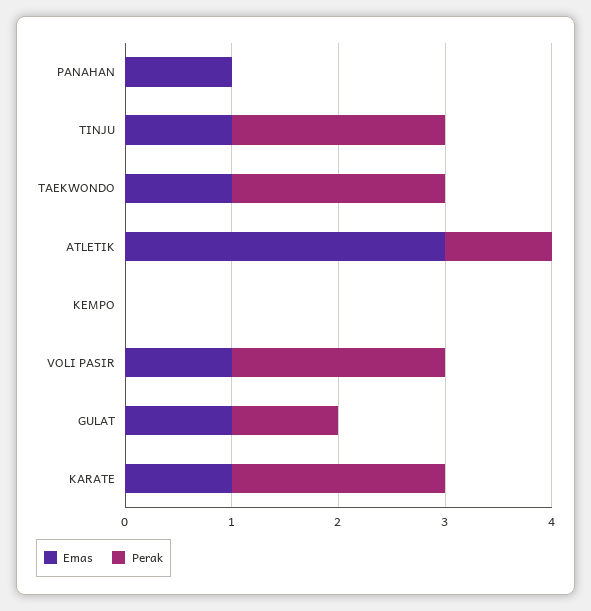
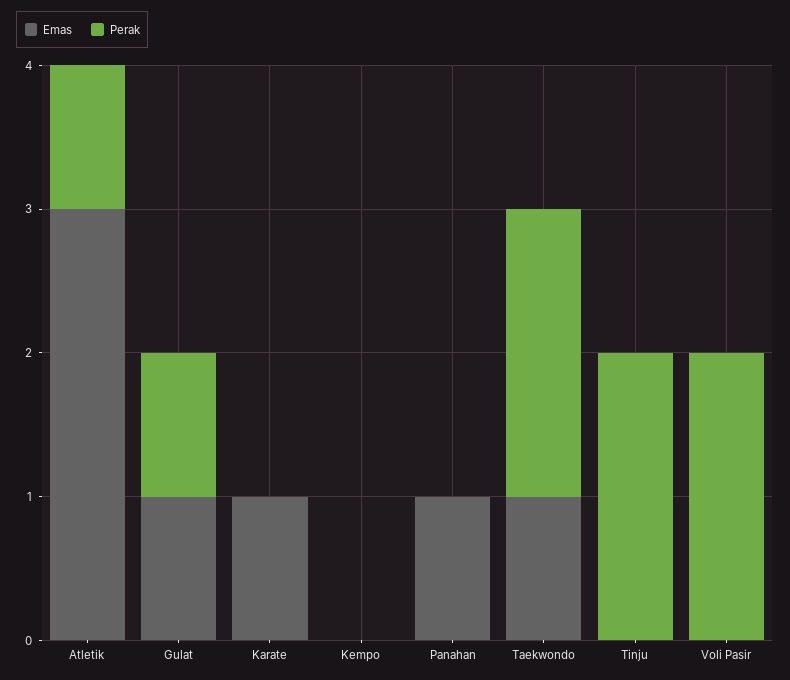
Emas, TINJU: 1 -> 0
Emas, VOLI PASIR: 1 -> 0
Perak, KARATE: 2 -> 0

